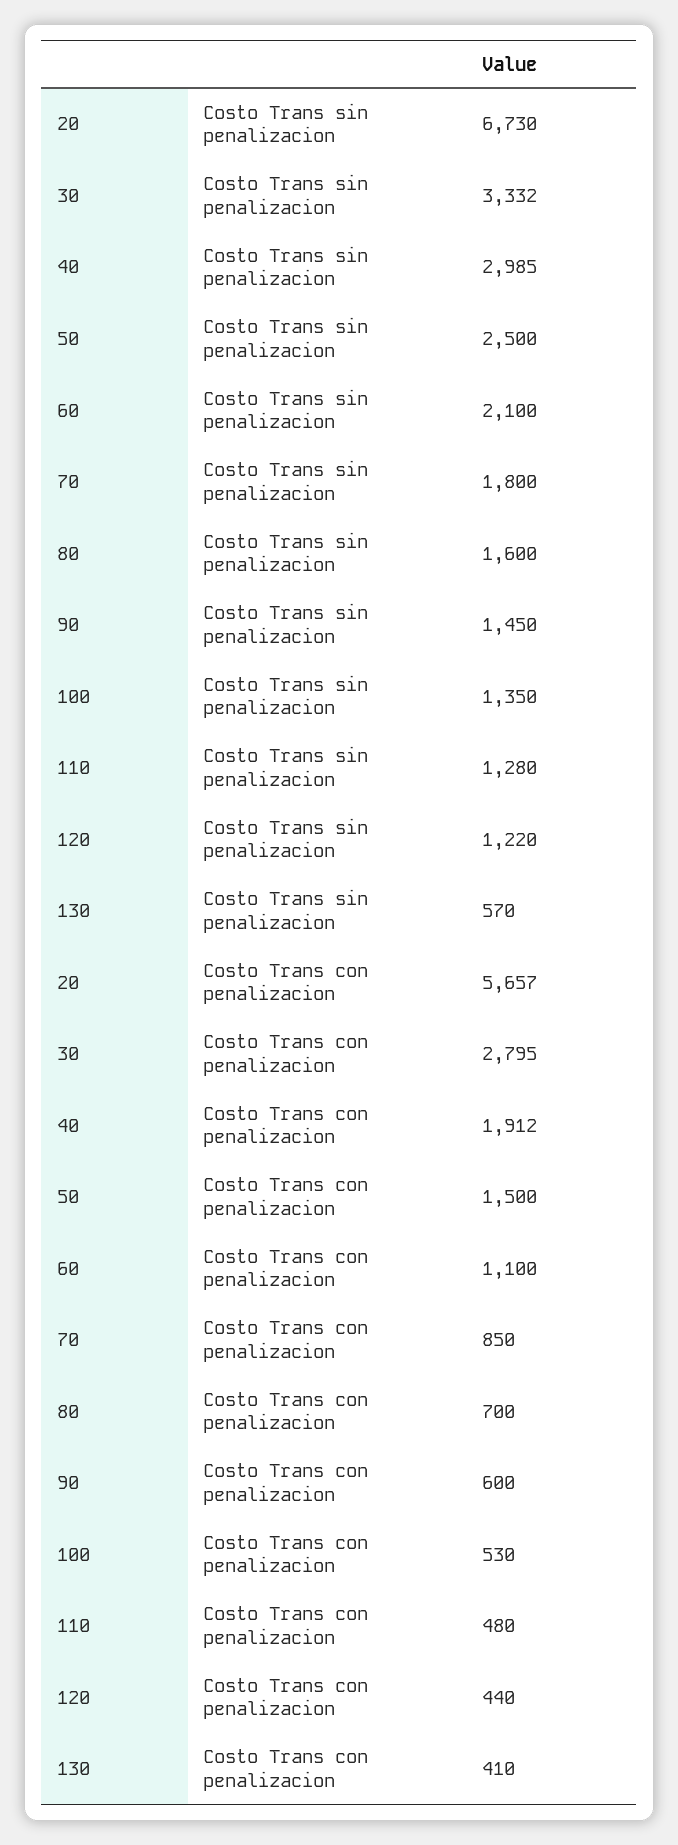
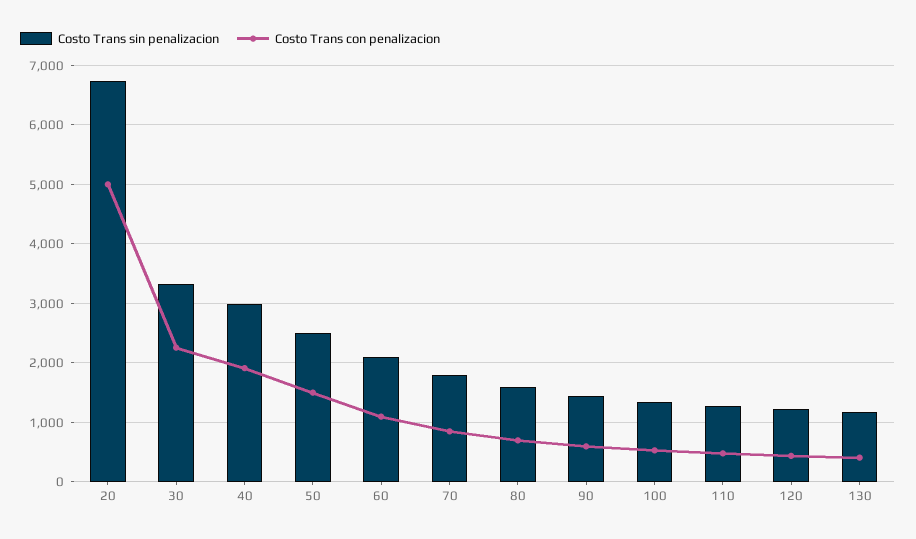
Costo Trans sin penalizacion, 130: 570 -> 1200
Costo Trans con penalizacion, 20: 5657 -> 5000
Costo Trans con penalizacion, 30: 2795 -> 2200

